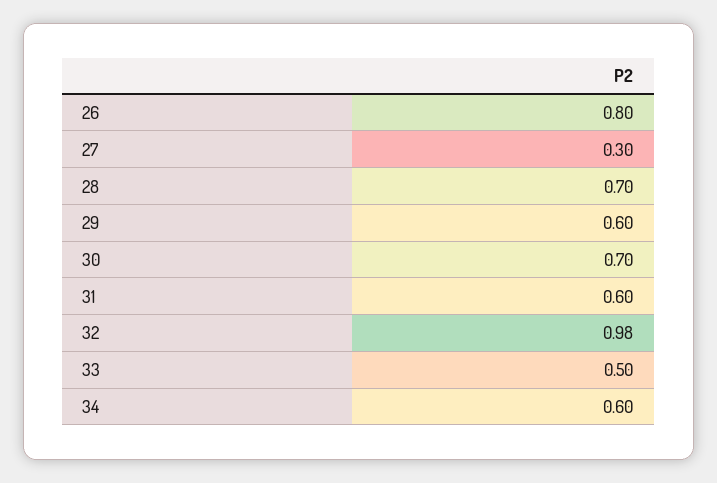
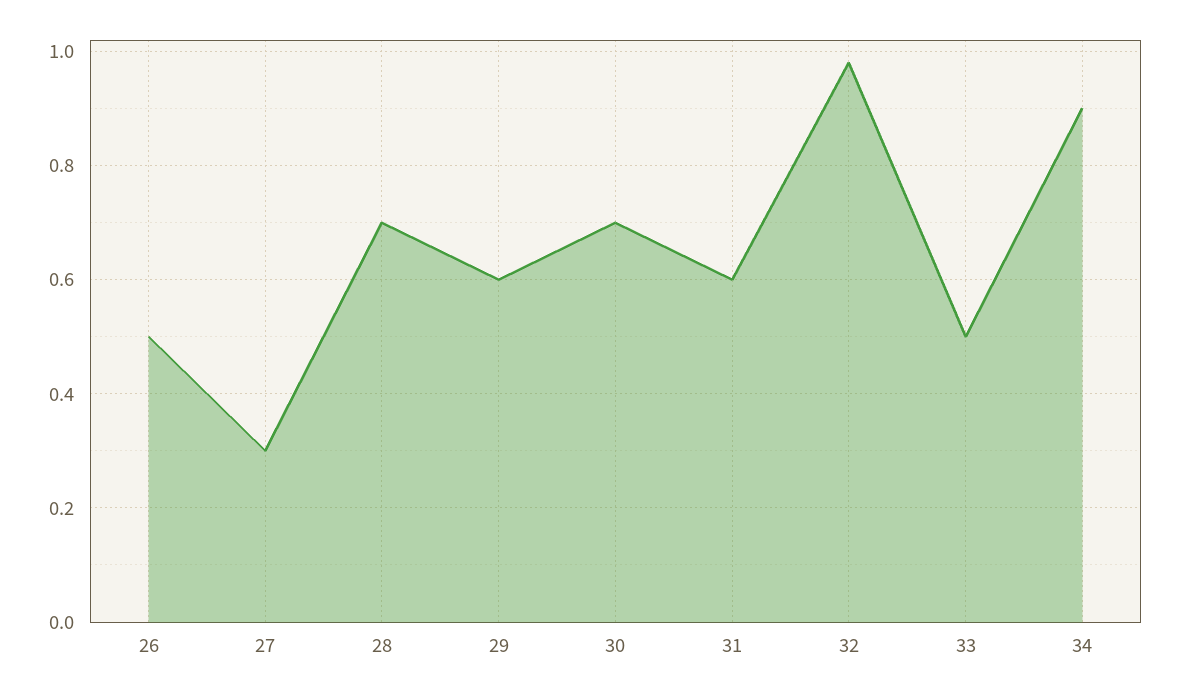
26: 0.8 -> 0.5
34: 0.6 -> 0.9

